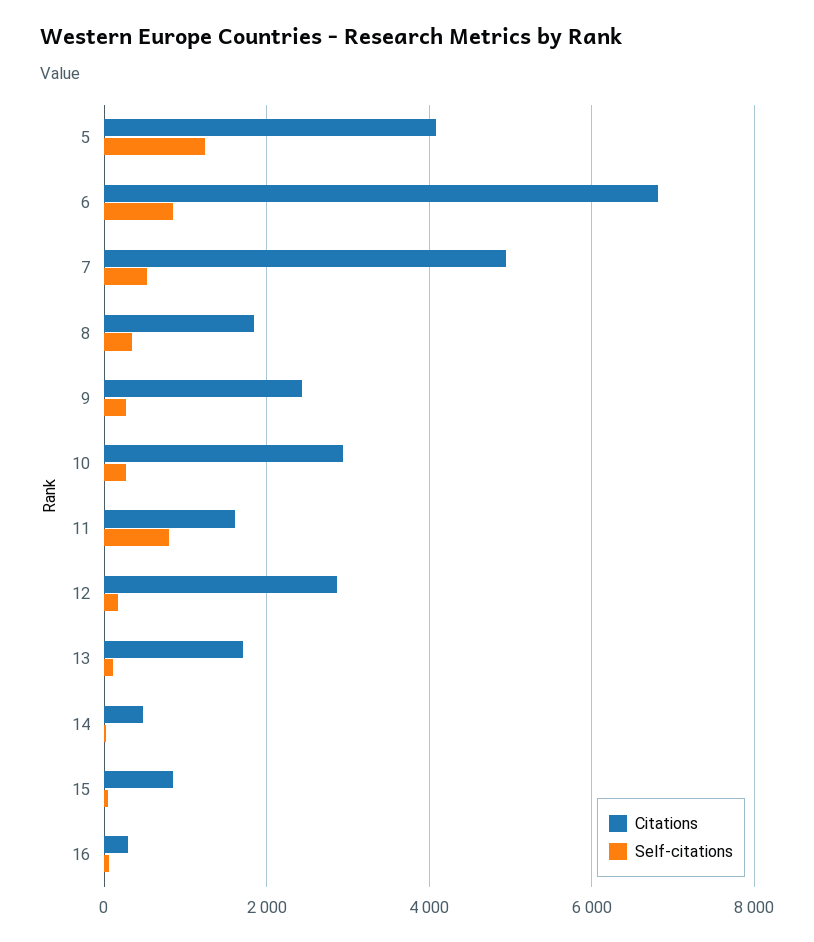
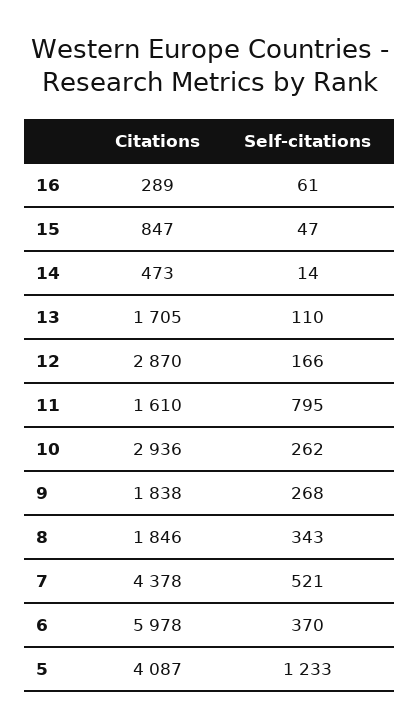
Citations, 6: 6800 -> 5978
Self-citations, 6: 800 -> 370
Citations, 7: 5000 -> 4378
Citations, 9: 2400 -> 1838

